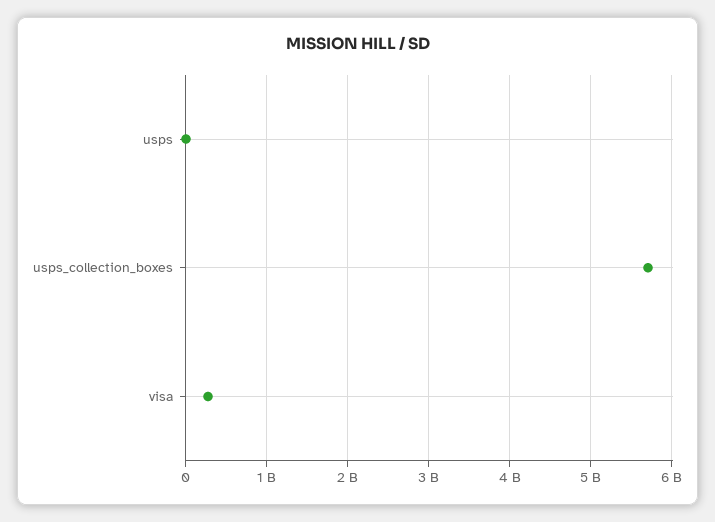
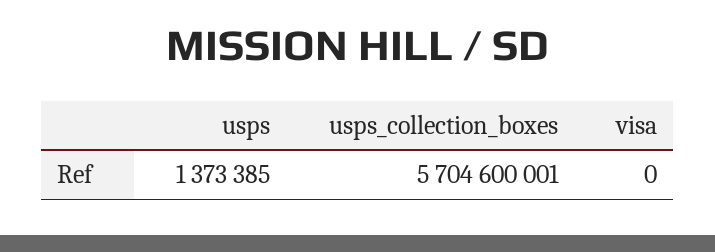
visa: 300000000 -> 0

